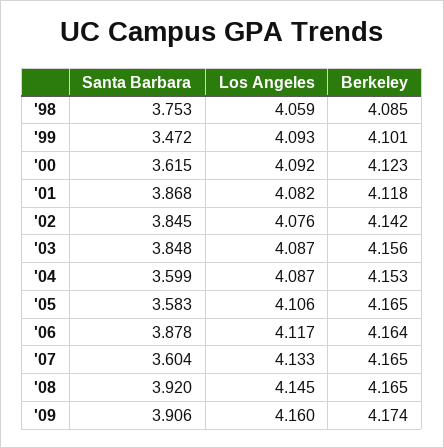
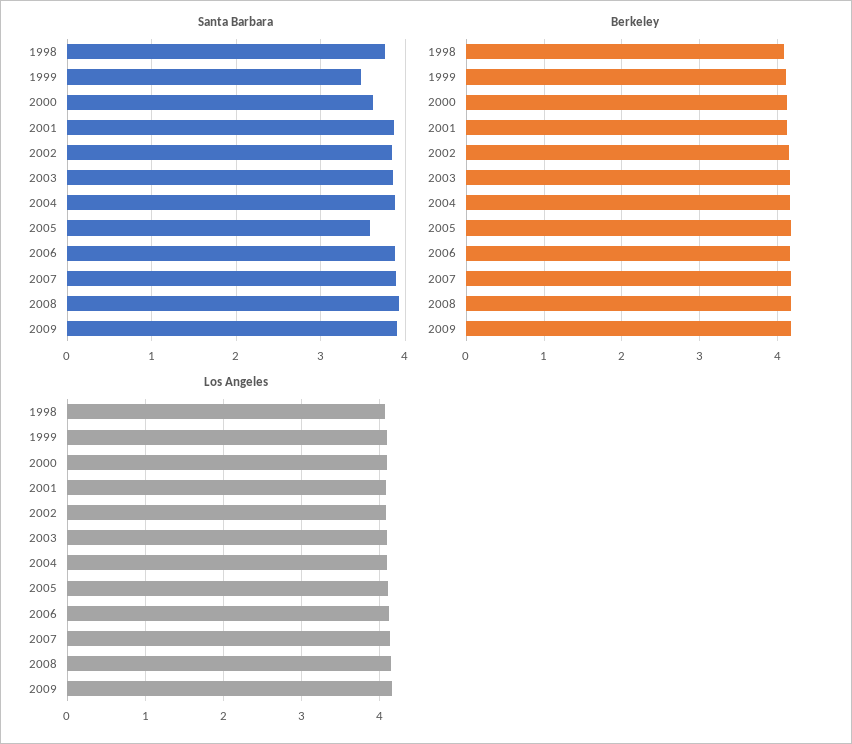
Santa Barbara, '04: 3.599 -> 3.9
Santa Barbara, '07: 3.604 -> 3.9

